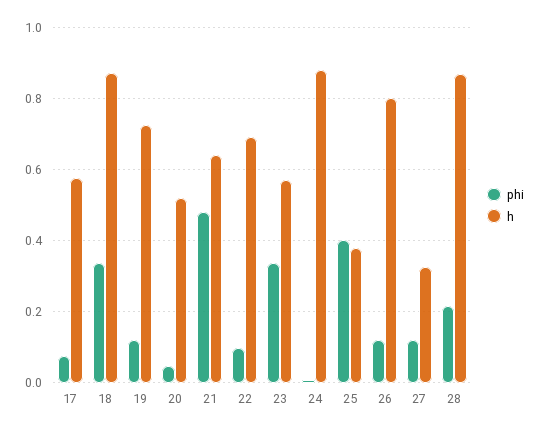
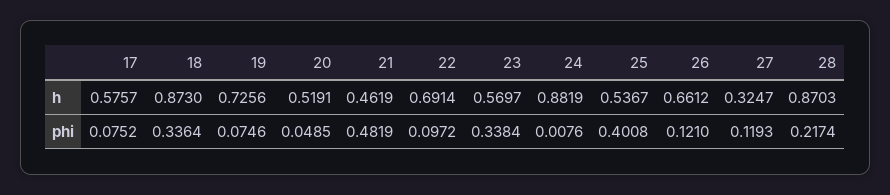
phi, 19: 0.12 -> 0.0746
h, 21: 0.64 -> 0.4619
h, 25: 0.38 -> 0.5367
h, 26: 0.8 -> 0.6612

